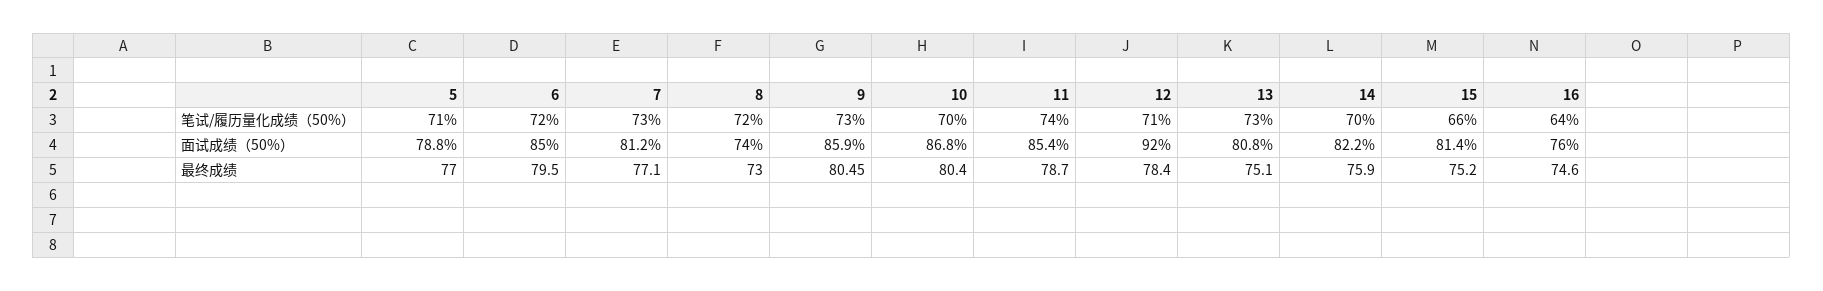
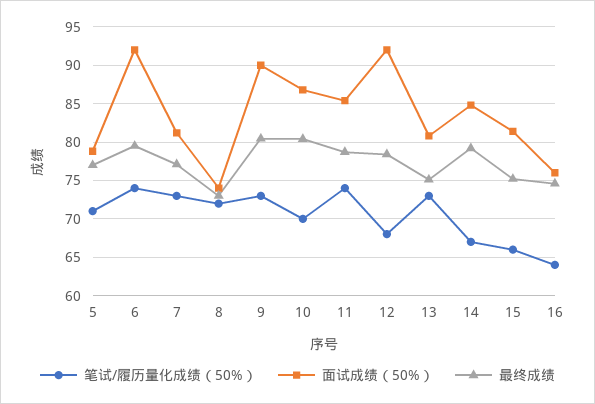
笔试/履历量化成绩（50%）, 6: 72 -> 74
笔试/履历量化成绩（50%）, 12: 71 -> 68
笔试/履历量化成绩（50%）, 14: 70 -> 67
面试成绩（50%）, 6: 85 -> 92
面试成绩（50%）, 9: 85.9 -> 90
面试成绩（50%）, 14: 82.2 -> 85
最终成绩, 14: 75.9 -> 79

